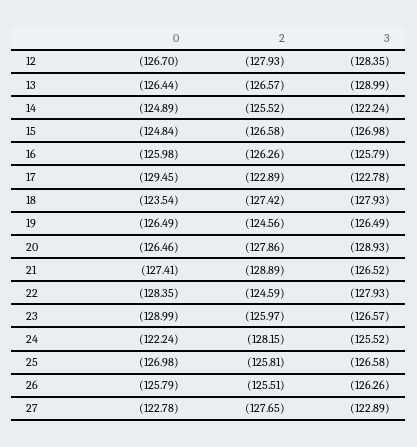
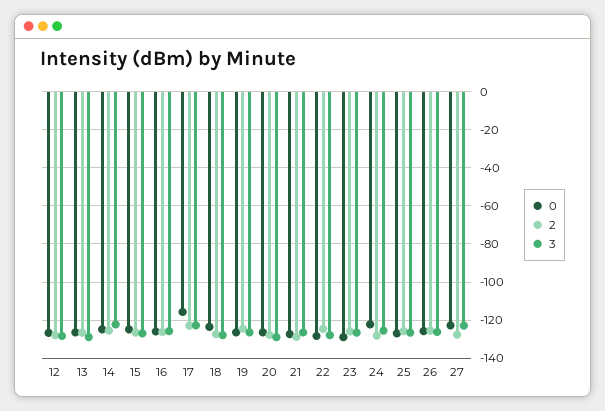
0, 17: -129.45 -> -115

